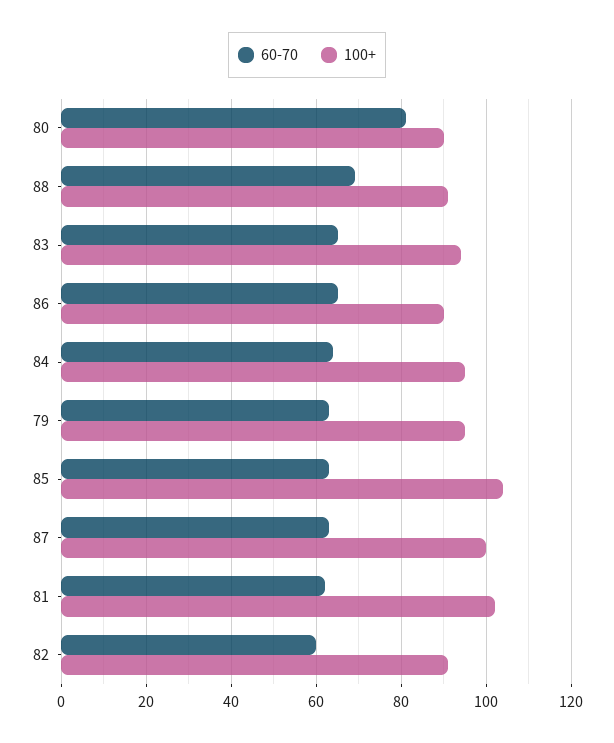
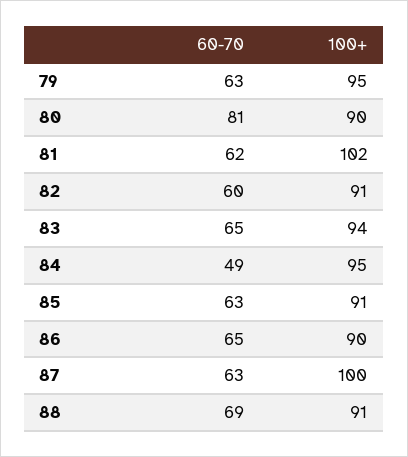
60-70, 84: 65 -> 49
100+, 85: 105 -> 91

